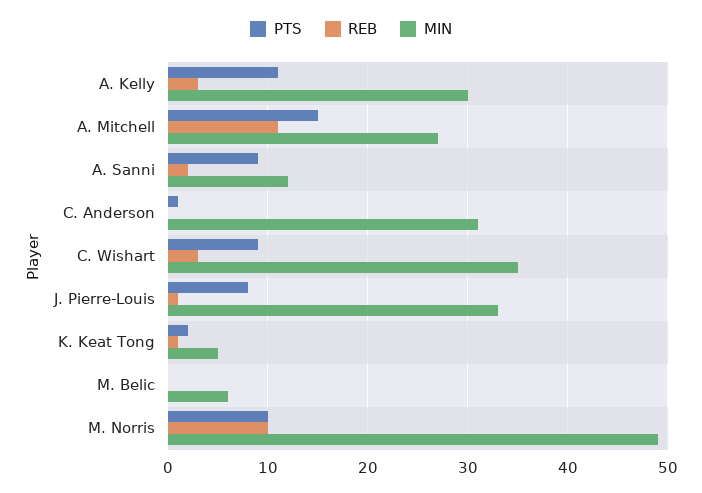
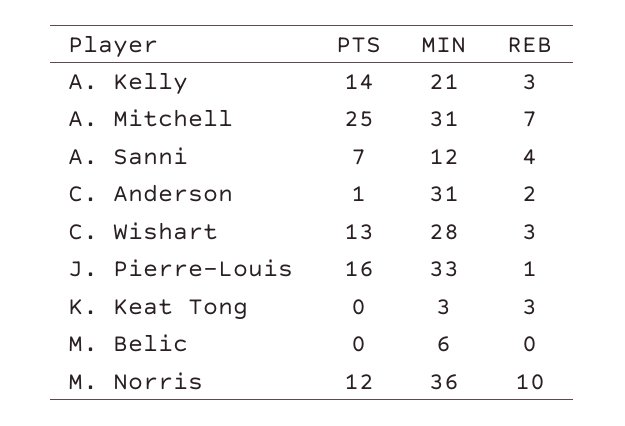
PTS, A. Kelly: 11 -> 14
MIN, A. Kelly: 30 -> 21
PTS, A. Mitchell: 15 -> 25
REB, A. Mitchell: 11 -> 7
MIN, A. Mitchell: 27 -> 31
PTS, A. Sanni: 9 -> 7
REB, A. Sanni: 2 -> 4
REB, C. Anderson: 0 -> 2
PTS, C. Wishart: 9 -> 13
MIN, C. Wishart: 35 -> 28
PTS, J. Pierre-Louis: 8 -> 16
PTS, K. Keat Tong: 2 -> 0
REB, K. Keat Tong: 1 -> 3
MIN, K. Keat Tong: 5 -> 3
PTS, M. Norris: 10 -> 12
MIN, M. Norris: 49 -> 36

